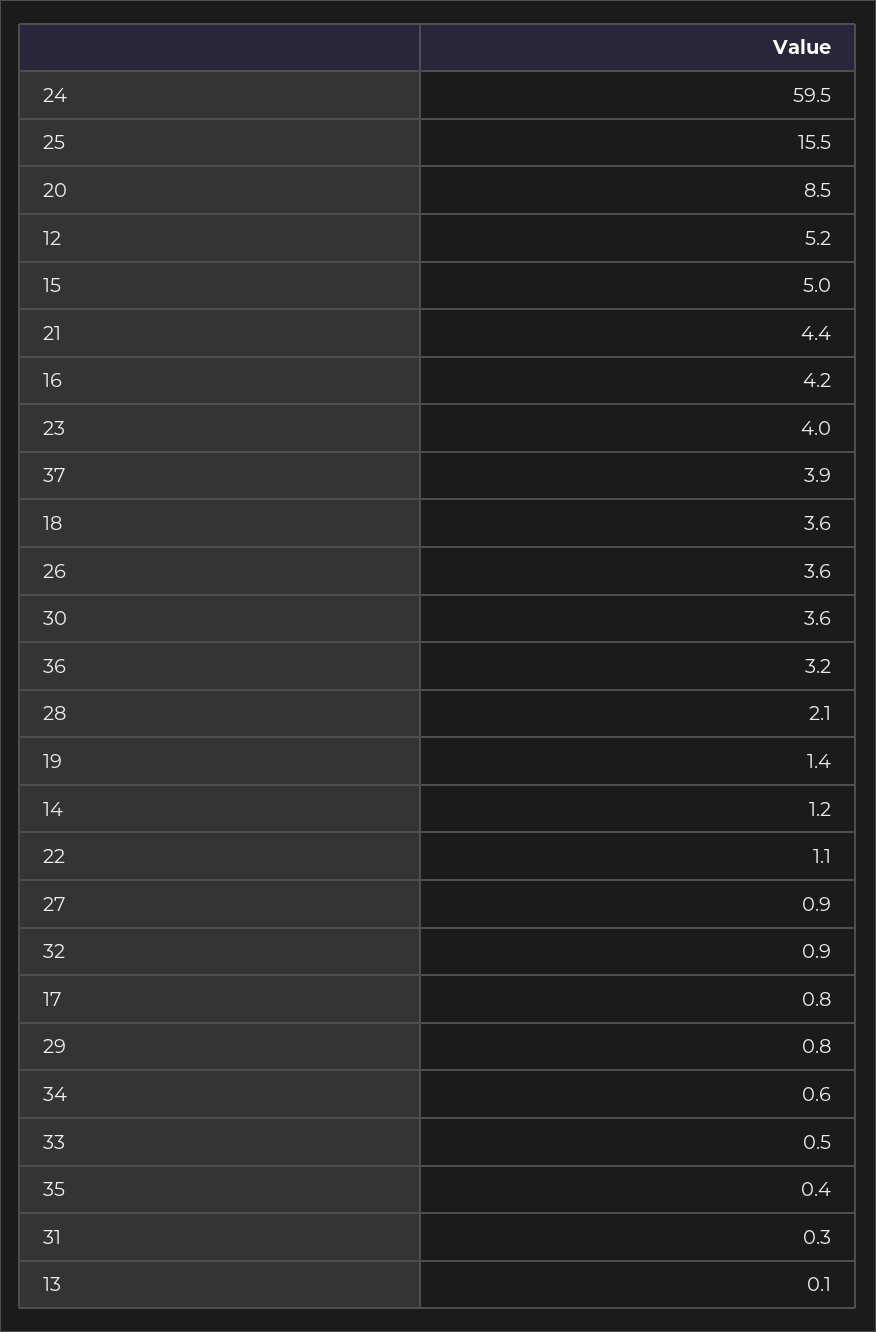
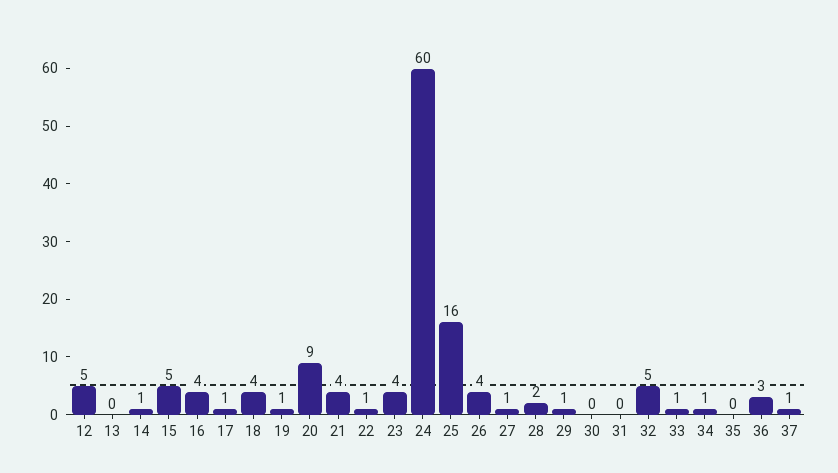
37: 3.9 -> 1
30: 3.6 -> 0
32: 0.9 -> 5

